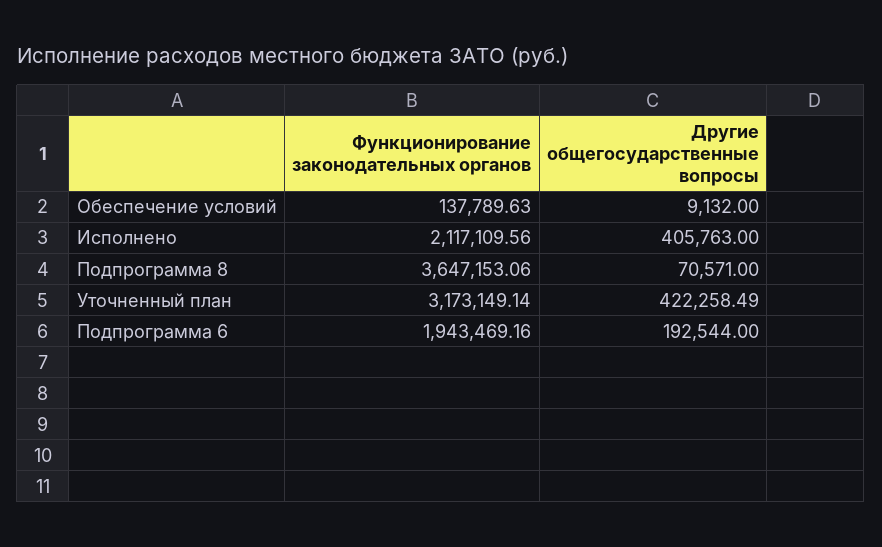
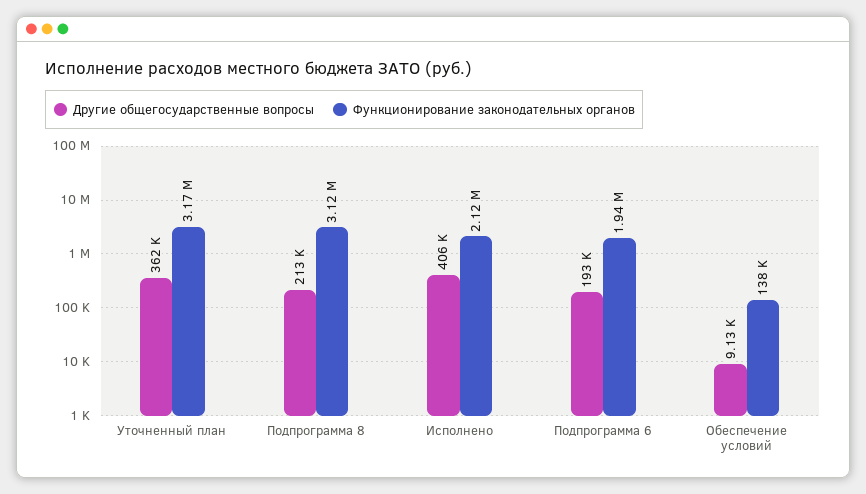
Функционирование законодательных органов, Подпрограмма 8: 3647153.06 -> 3120000
Другие общегосударственные вопросы, Подпрограмма 8: 70571 -> 213000
Другие общегосударственные вопросы, Уточненный план: 422258.49 -> 362000

